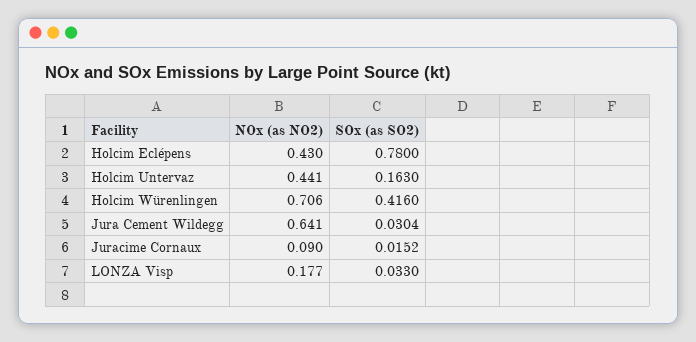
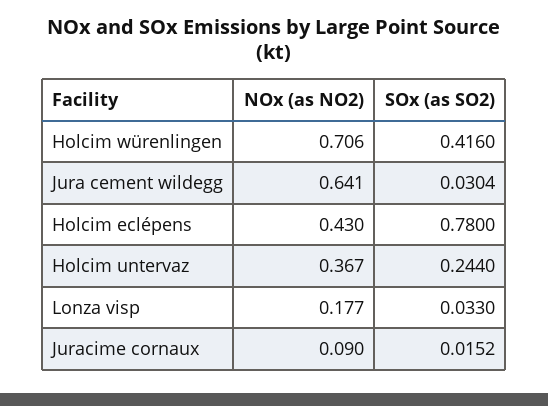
NOx (as NO2), Holcim Untervaz: 0.441 -> 0.367
SOx (as SO2), Holcim Untervaz: 0.163 -> 0.244

